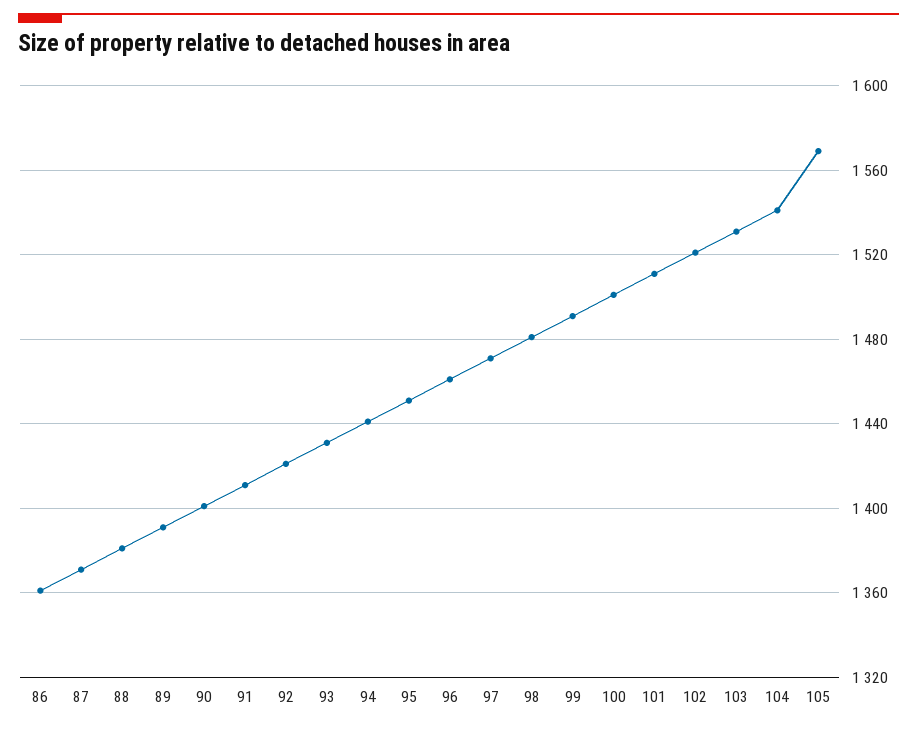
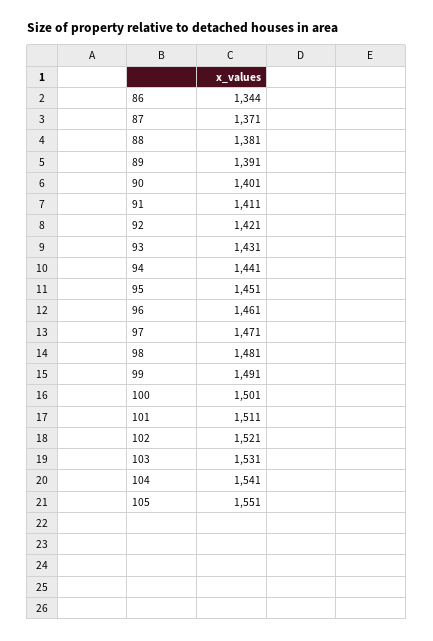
86: 1360 -> 1344
105: 1570 -> 1551

